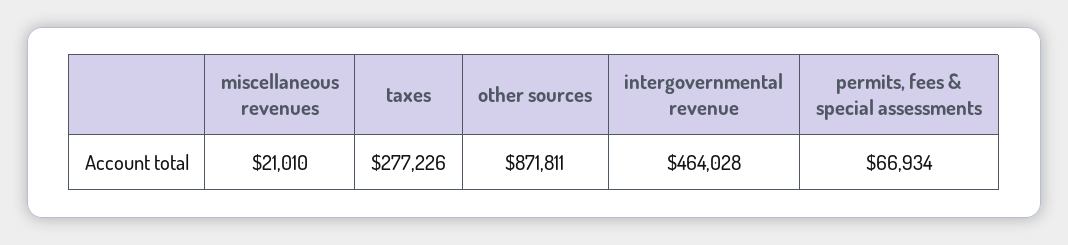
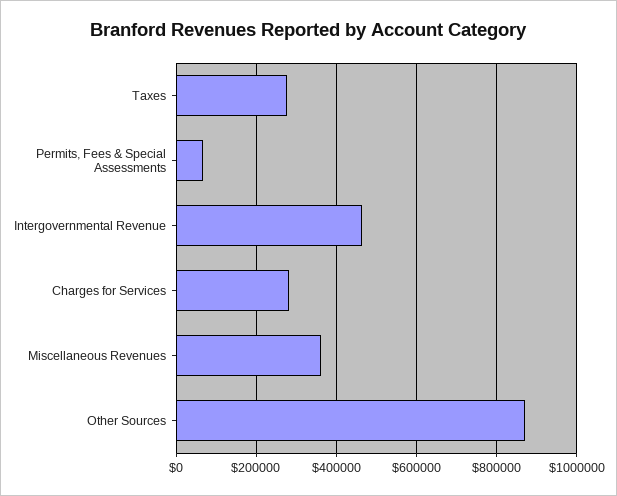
miscellaneous revenues: 21010 -> 360000
Charges for Services: none -> 280000

